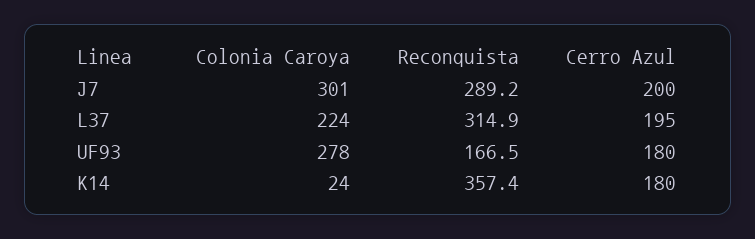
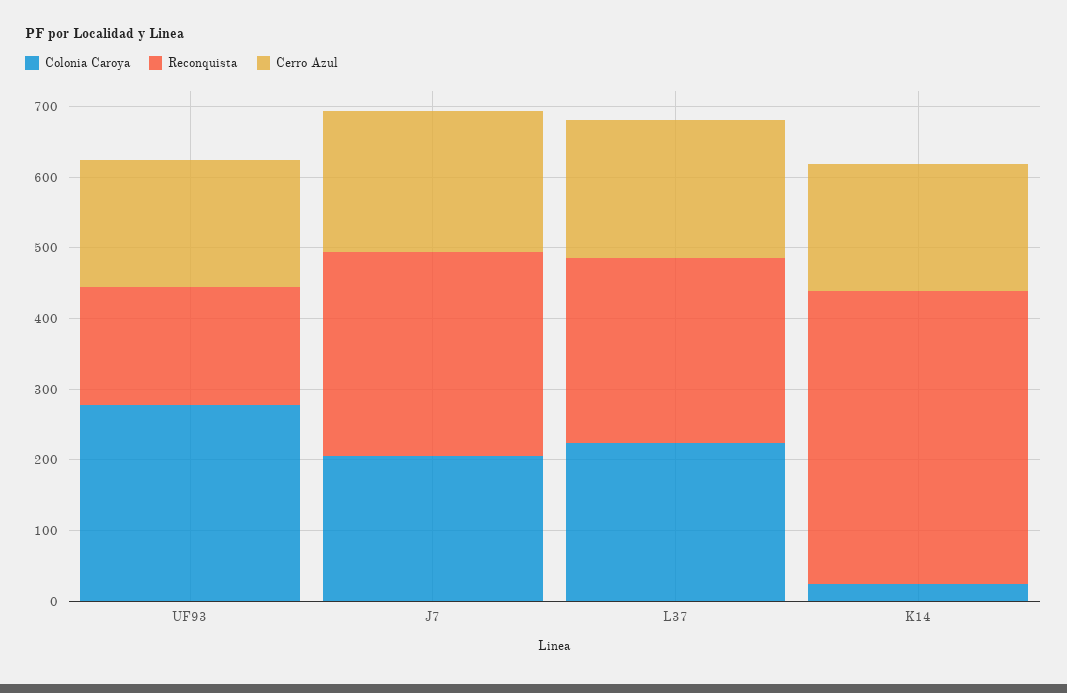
Colonia Caroya, J7: 301 -> 200
Reconquista, L37: 314.9 -> 260
Reconquista, K14: 357.4 -> 420

